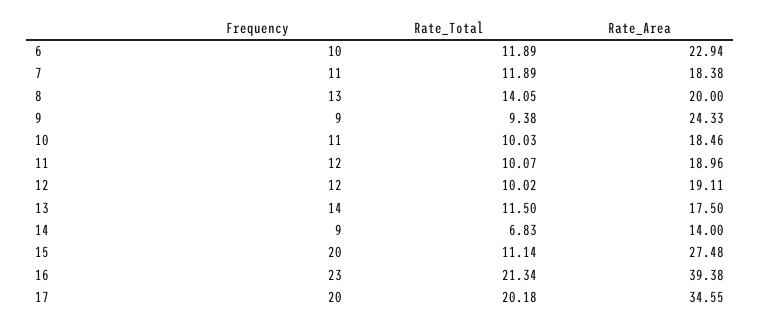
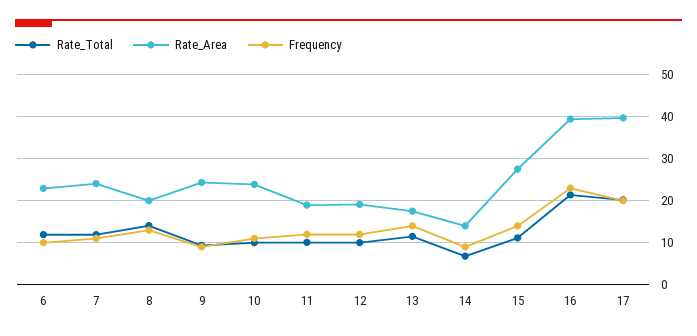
Rate_Area, 7: 18.38 -> 24
Rate_Area, 10: 18.46 -> 24
Frequency, 15: 20 -> 14
Rate_Area, 17: 34.55 -> 40

